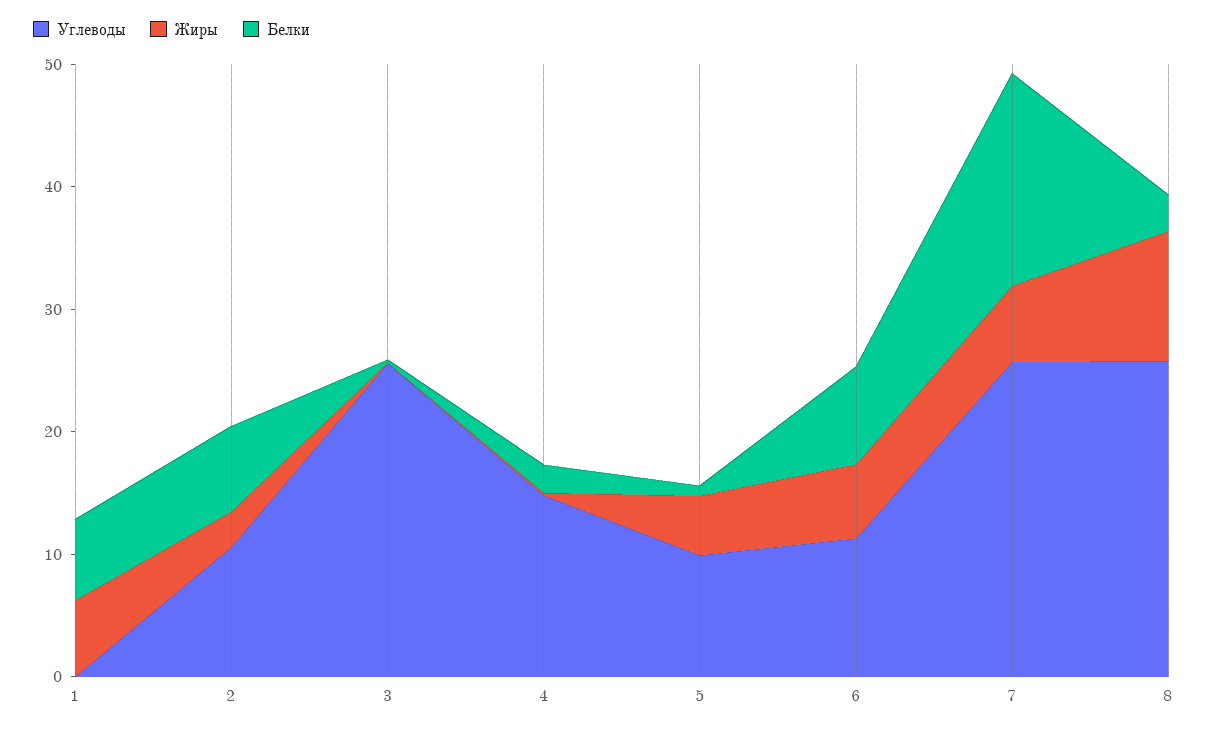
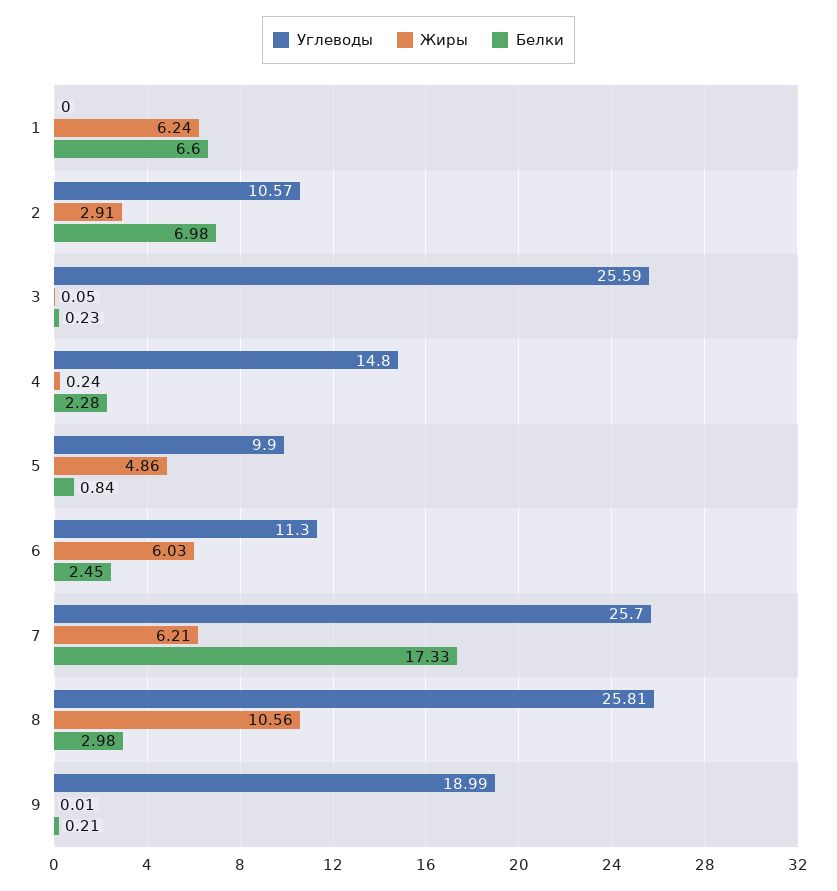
Белки, 6: 8 -> 2.45
Углеводы, 9: none -> 18.99
Жиры, 9: none -> 0.01
Белки, 9: none -> 0.21

